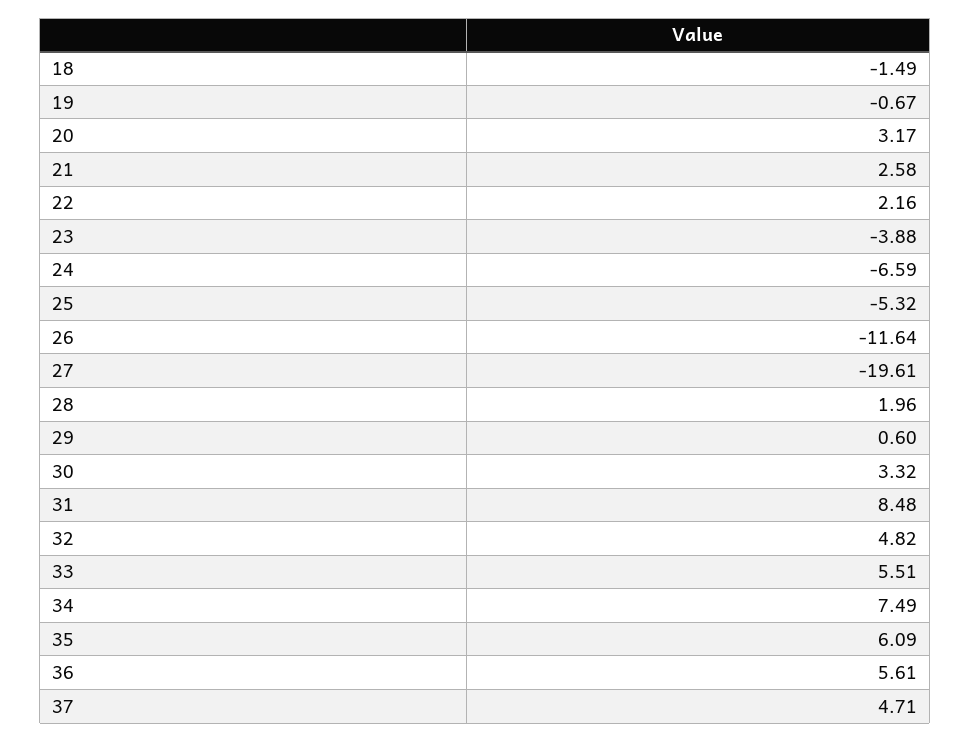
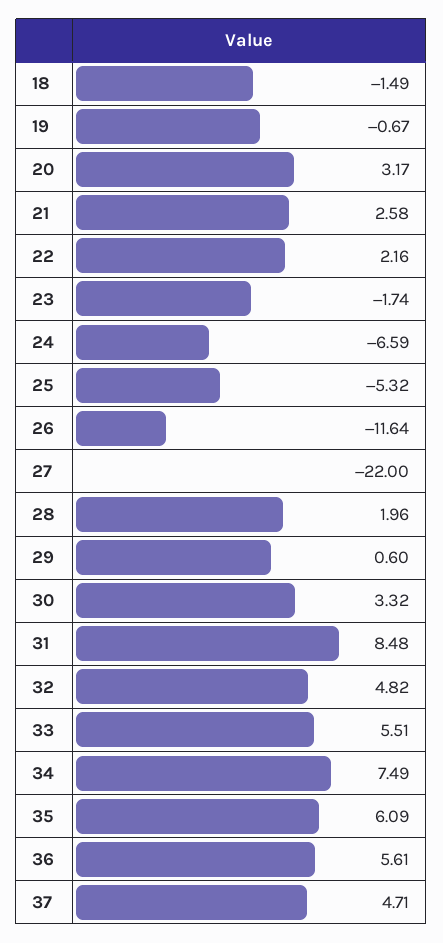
23: -3.88 -> -1.74
27: -19.61 -> -22

